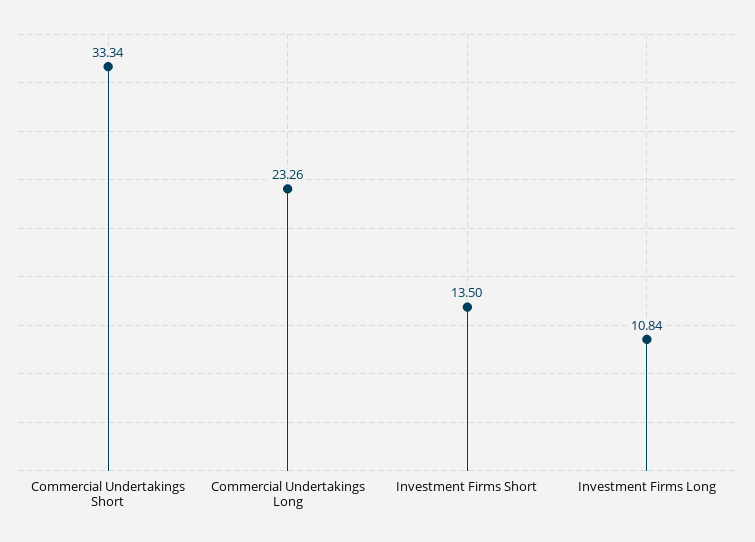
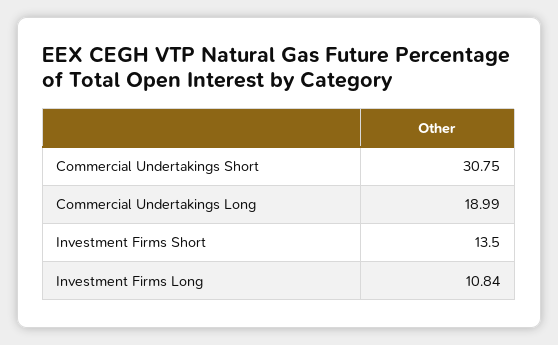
Commercial Undertakings Short: 33.34 -> 30.75
Commercial Undertakings Long: 23.26 -> 18.99

